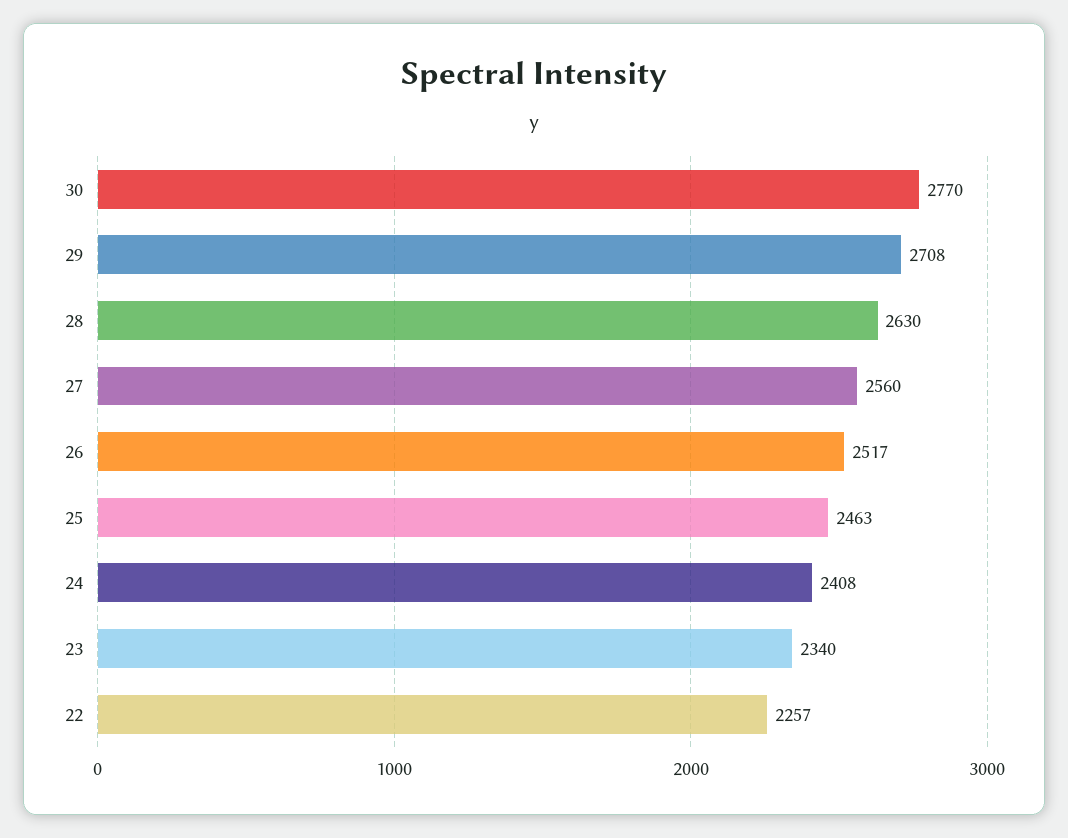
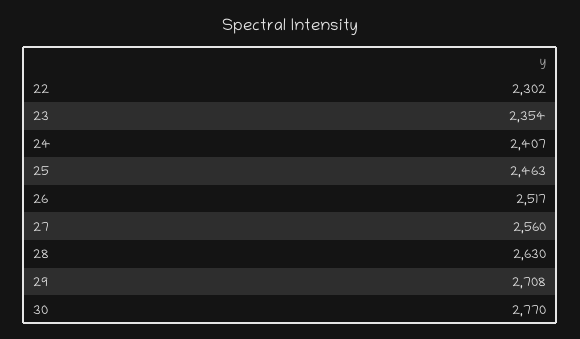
24: 2408 -> 2407
23: 2340 -> 2354
22: 2257 -> 2302

